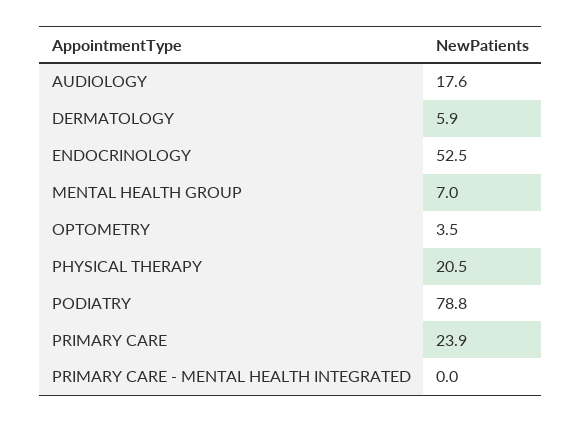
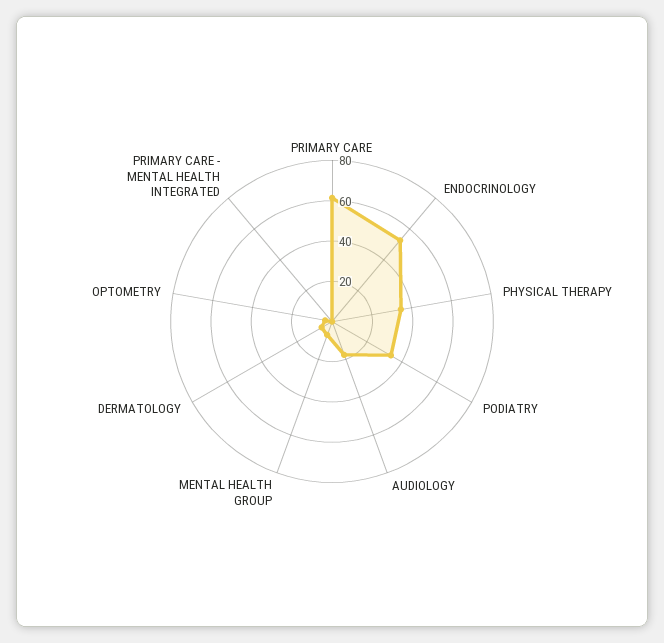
PHYSICAL THERAPY: 20.5 -> 35
PODIATRY: 78.8 -> 35
PRIMARY CARE: 23.9 -> 60

